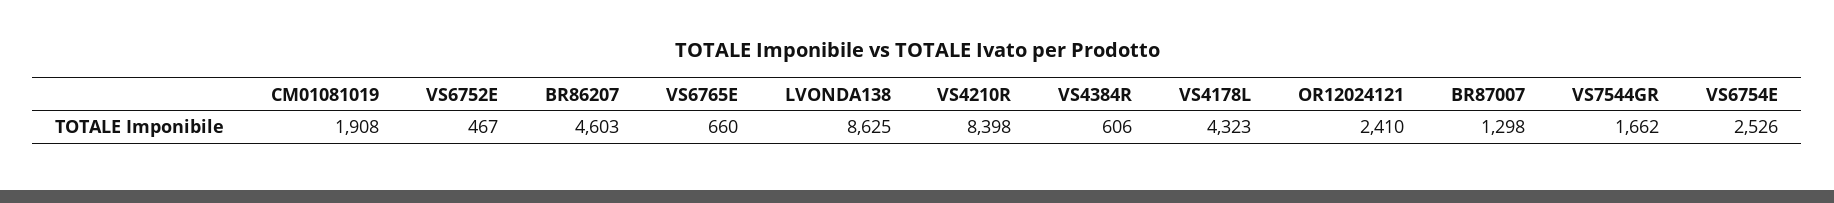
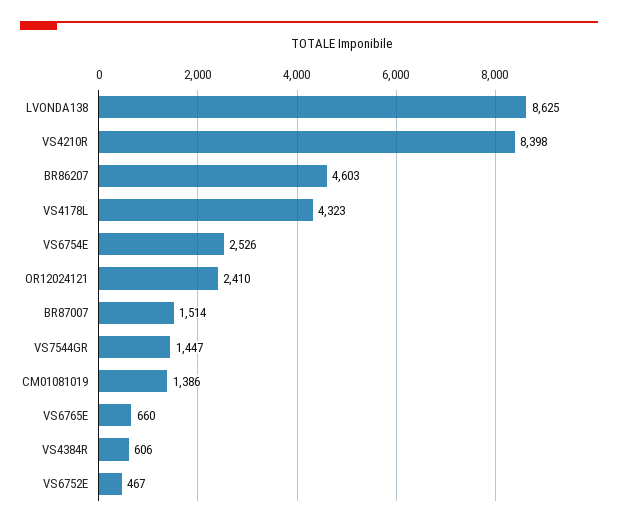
CM01081019: 1908 -> 1386
BR87007: 1298 -> 1514
VS7544GR: 1662 -> 1447

